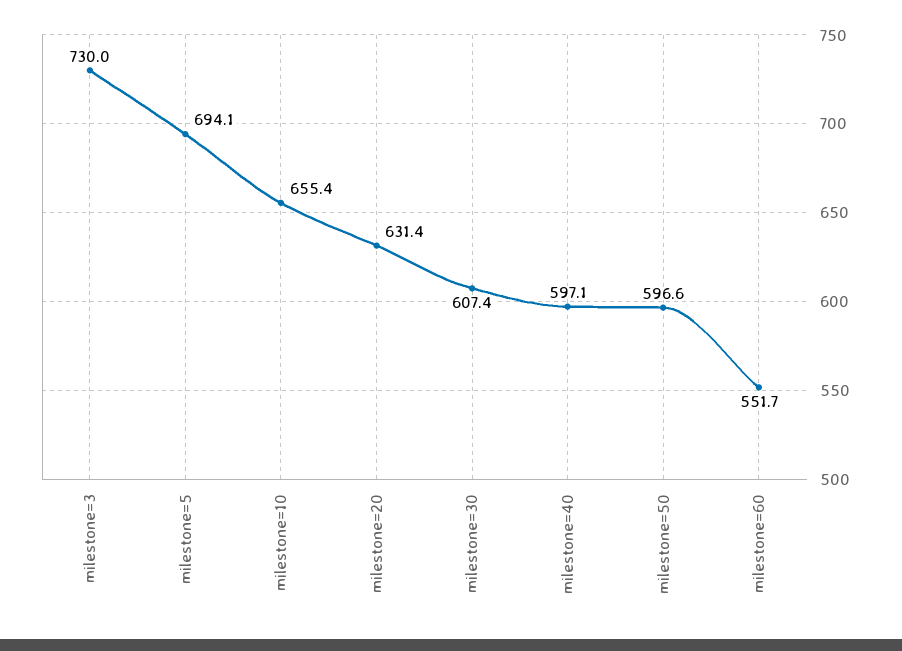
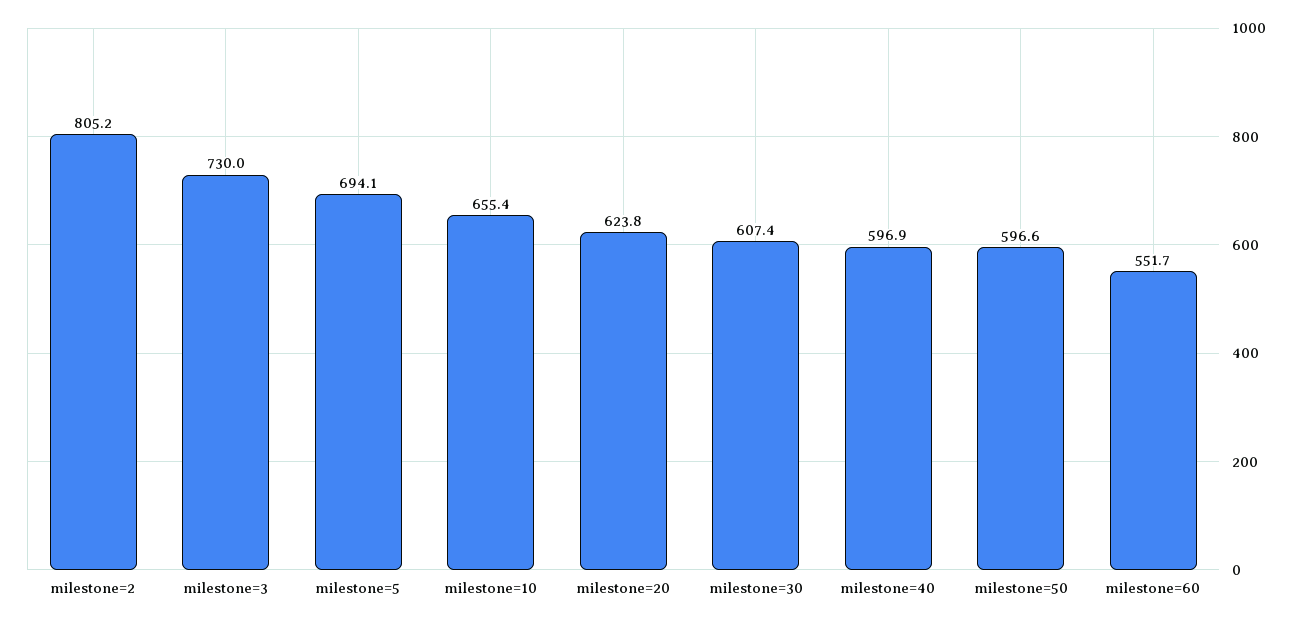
milestone=20: 631.4 -> 623.8
milestone=40: 597.1 -> 596.9
milestone=2: none -> 805.2

